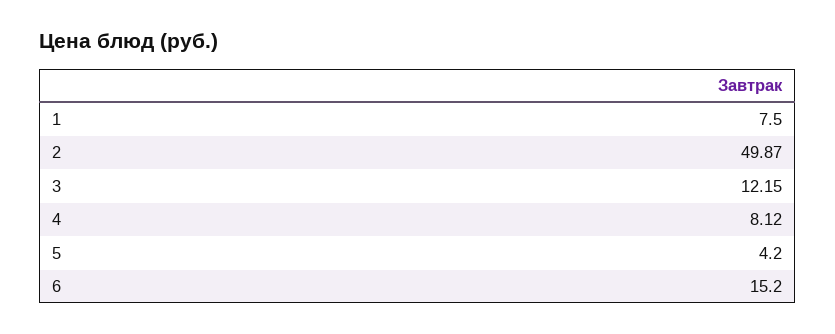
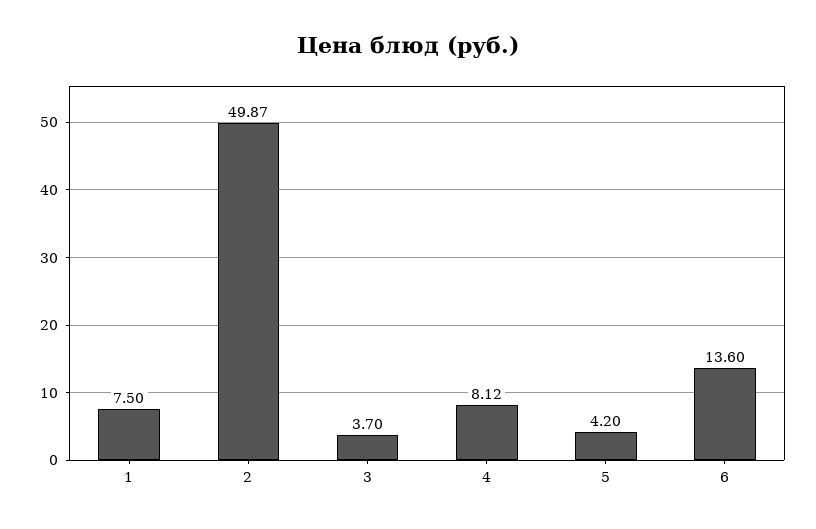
3: 12.15 -> 3.7
6: 15.2 -> 13.6

